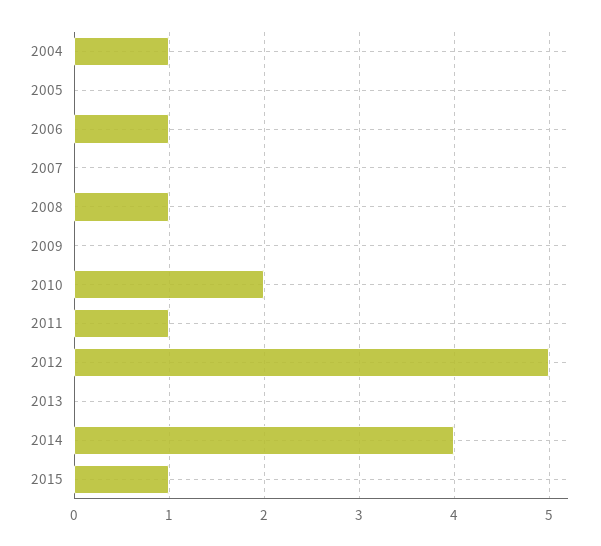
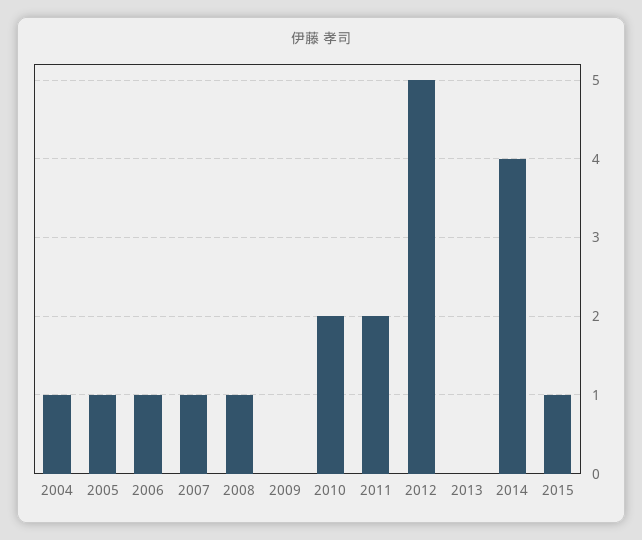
2005: 0 -> 1
2007: 0 -> 1
2011: 1 -> 2

